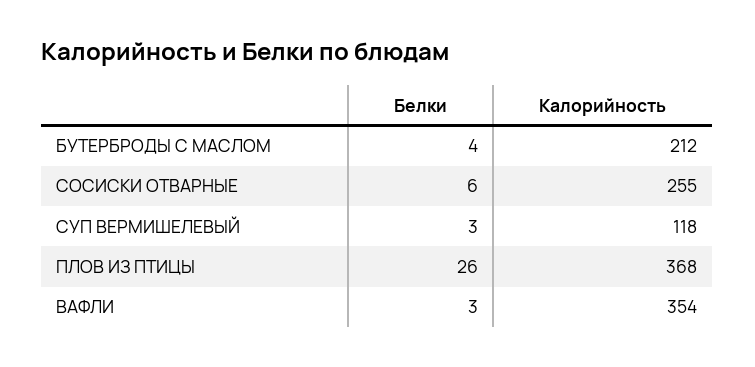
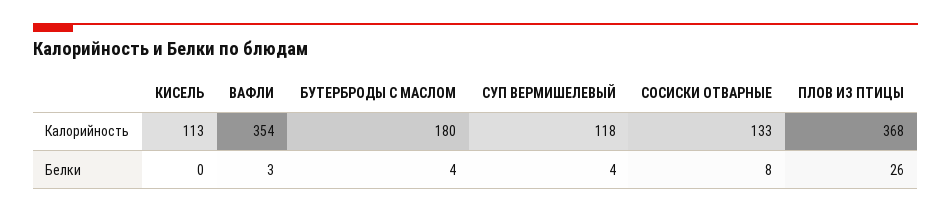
Калорийность, БУТЕРБРОДЫ С МАСЛОМ: 212 -> 180
Белки, СОСИСКИ ОТВАРНЫЕ: 6 -> 8
Калорийность, СОСИСКИ ОТВАРНЫЕ: 255 -> 133
Белки, СУП ВЕРМИШЕЛЕВЫЙ: 3 -> 4
Калорийность, КИСЕЛЬ: none -> 113
Белки, КИСЕЛЬ: none -> 0

